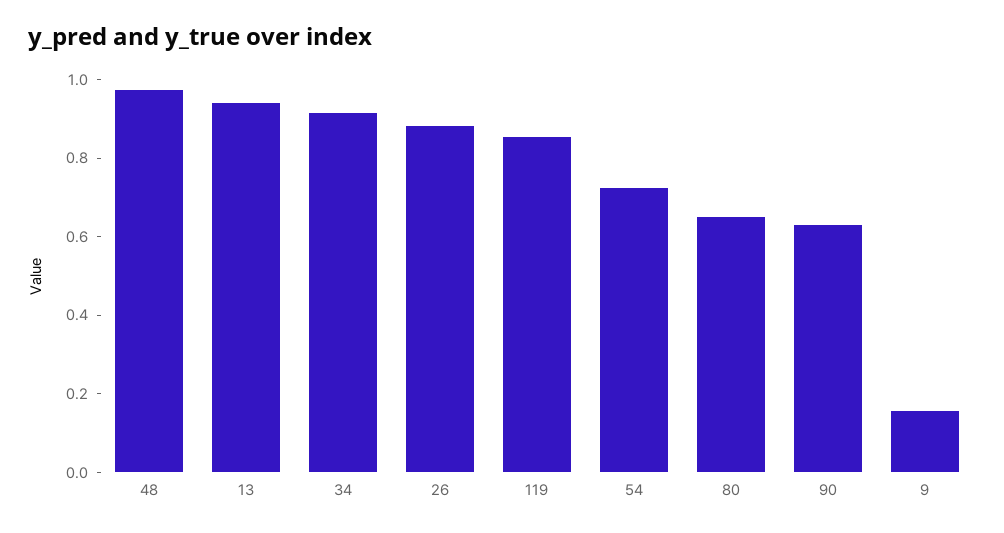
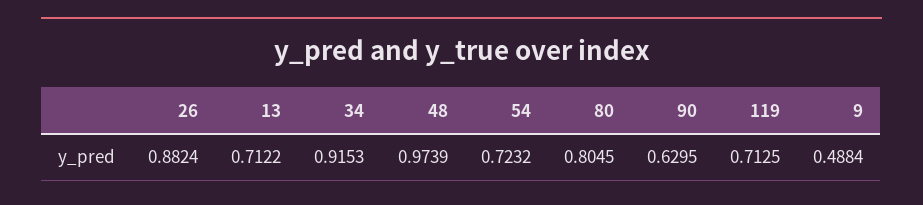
13: 0.95 -> 0.7122
119: 0.85 -> 0.7125
80: 0.65 -> 0.8045
9: 0.15 -> 0.4884

